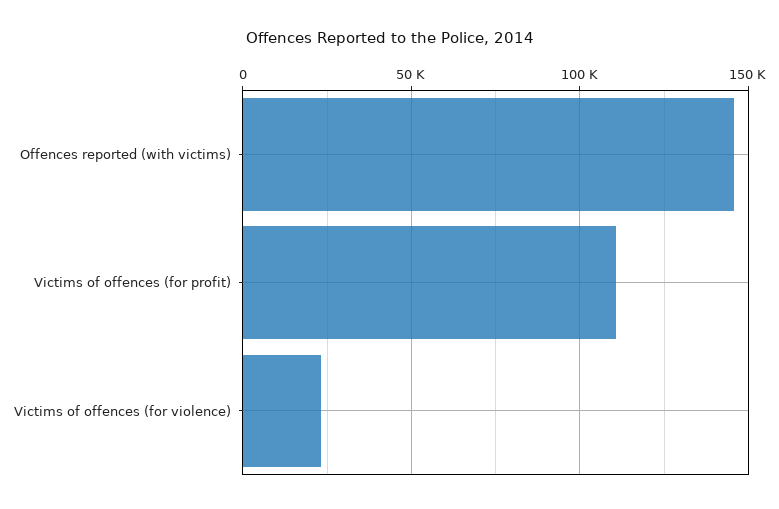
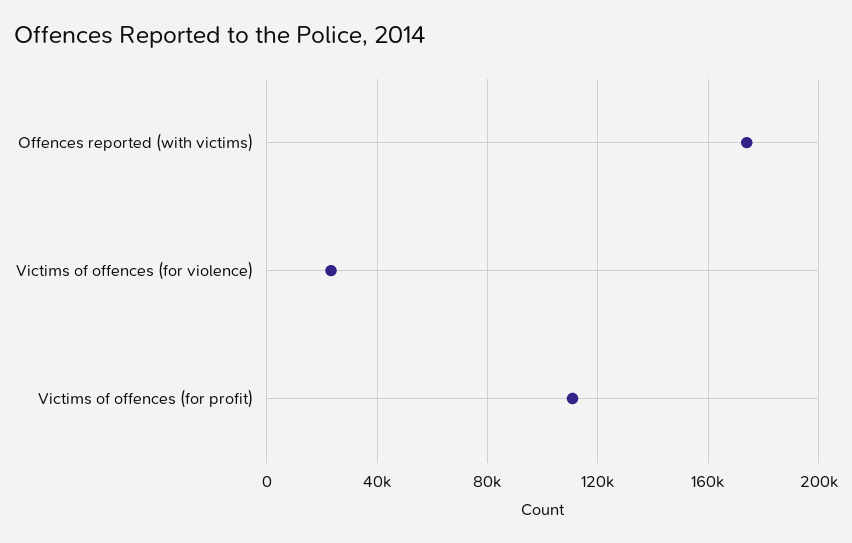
Offences reported (with victims): 145000 -> 175000

